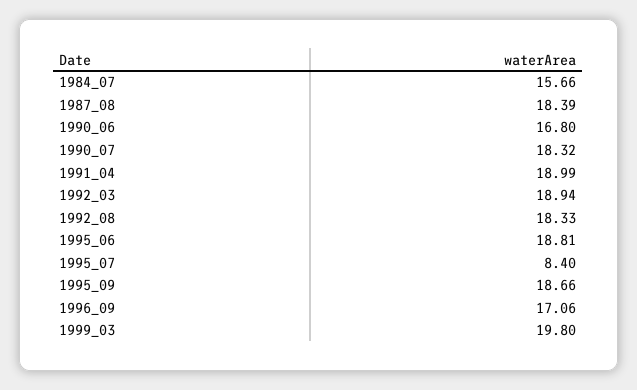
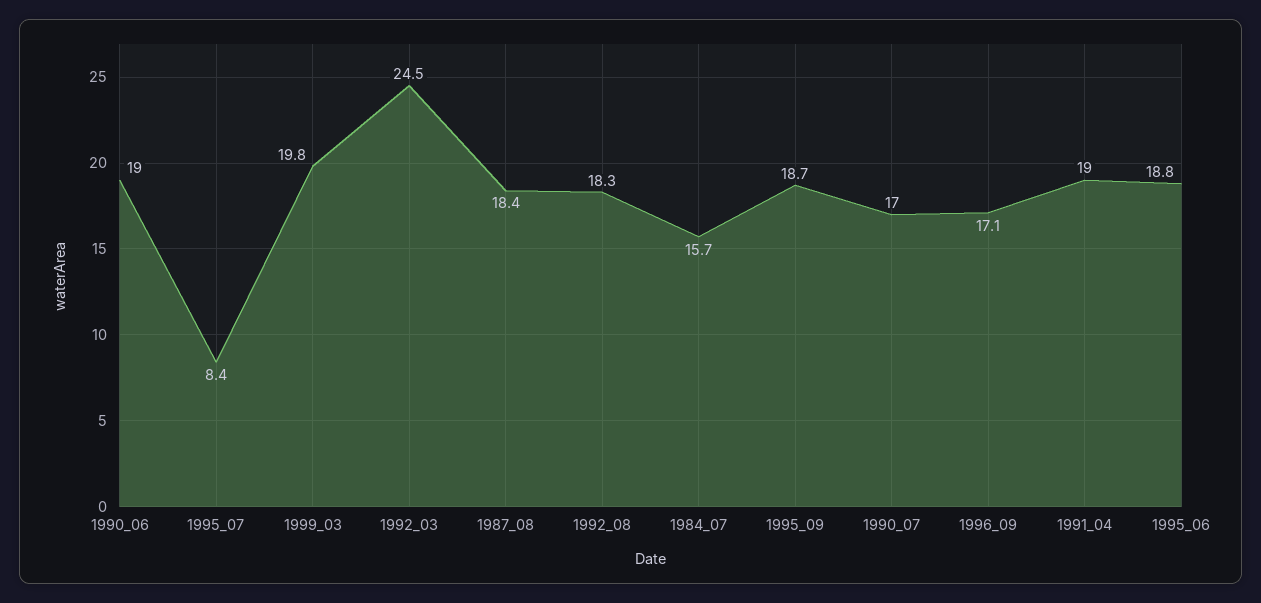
1990_06: 16.8 -> 19
1990_07: 18.32 -> 17
1992_03: 18.94 -> 24.5

